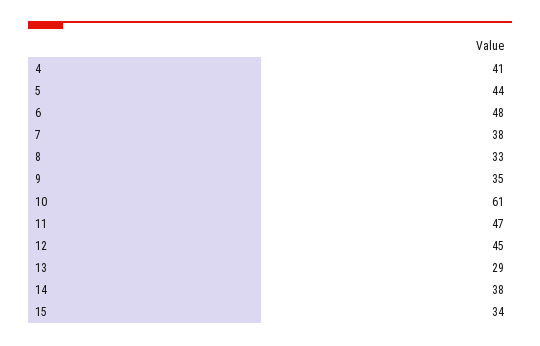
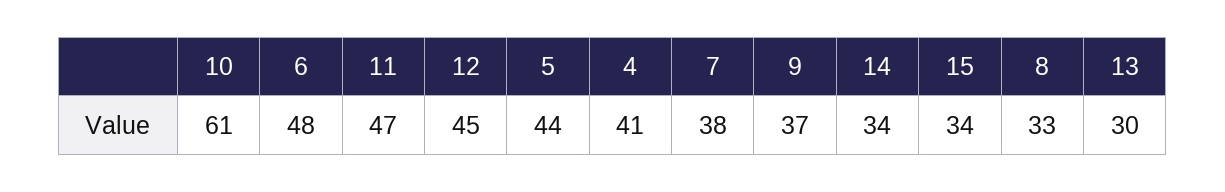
9: 35 -> 37
13: 29 -> 30
14: 38 -> 34

